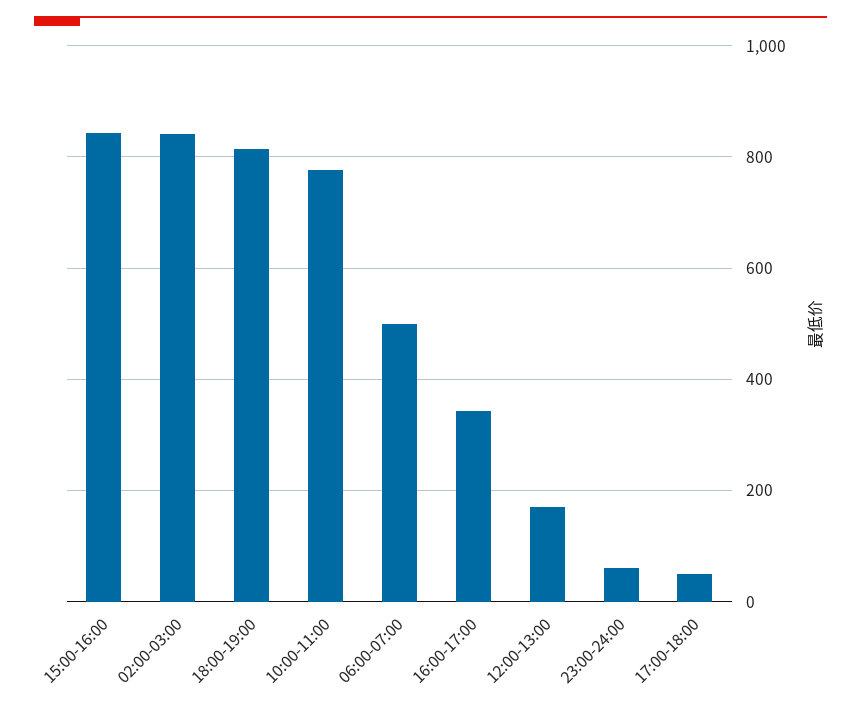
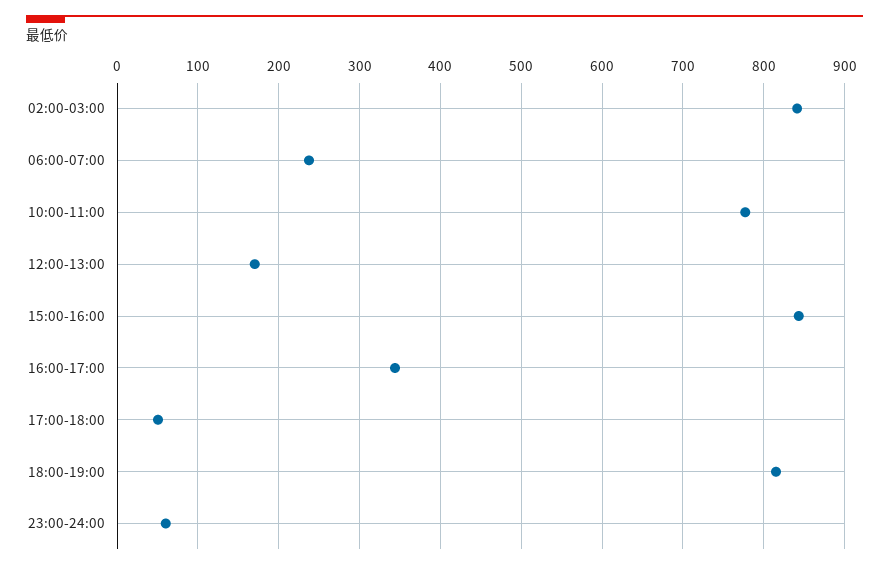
06:00-07:00: 500 -> 240

